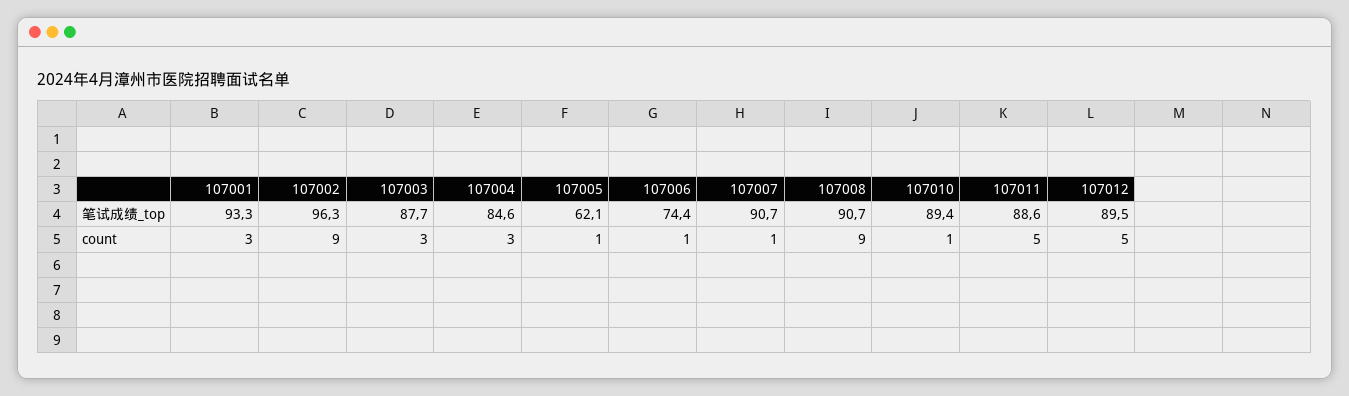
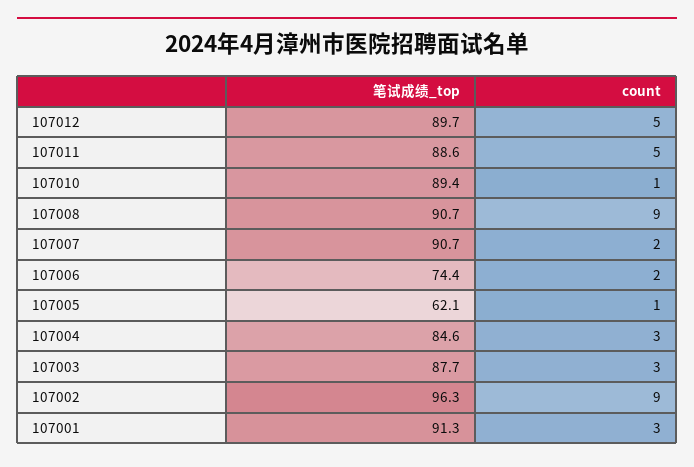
107001, 笔试成绩_top: 93.3 -> 91.3
107012, 笔试成绩_top: 89.5 -> 89.7
107006, count: 1 -> 2
107007, count: 1 -> 2

